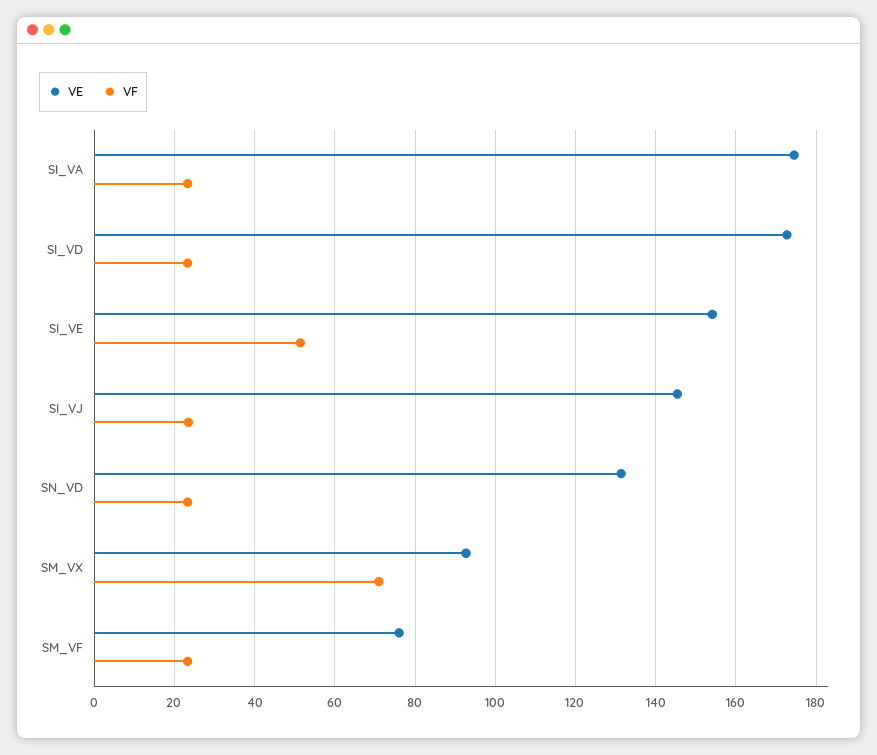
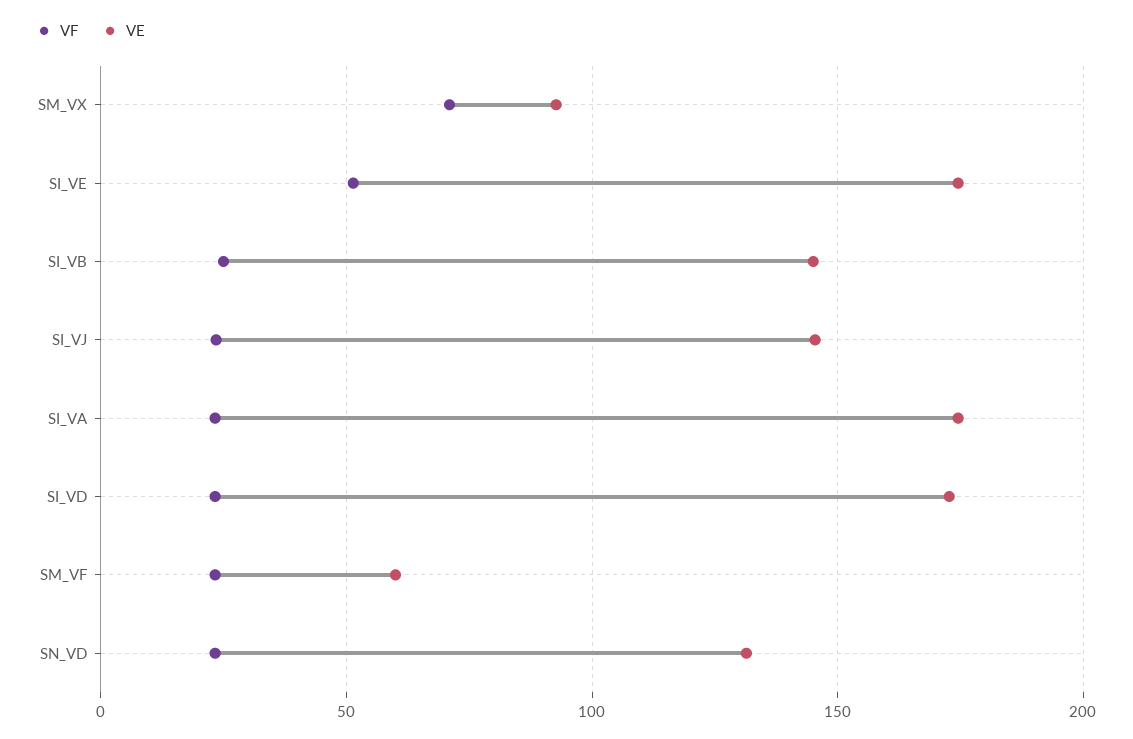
VE, SI_VE: 154 -> 175
VE, SM_VF: 76 -> 60
VF, SI_VB: none -> 25
VE, SI_VB: none -> 145

